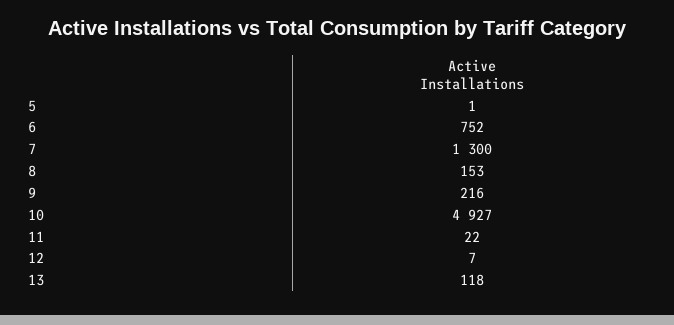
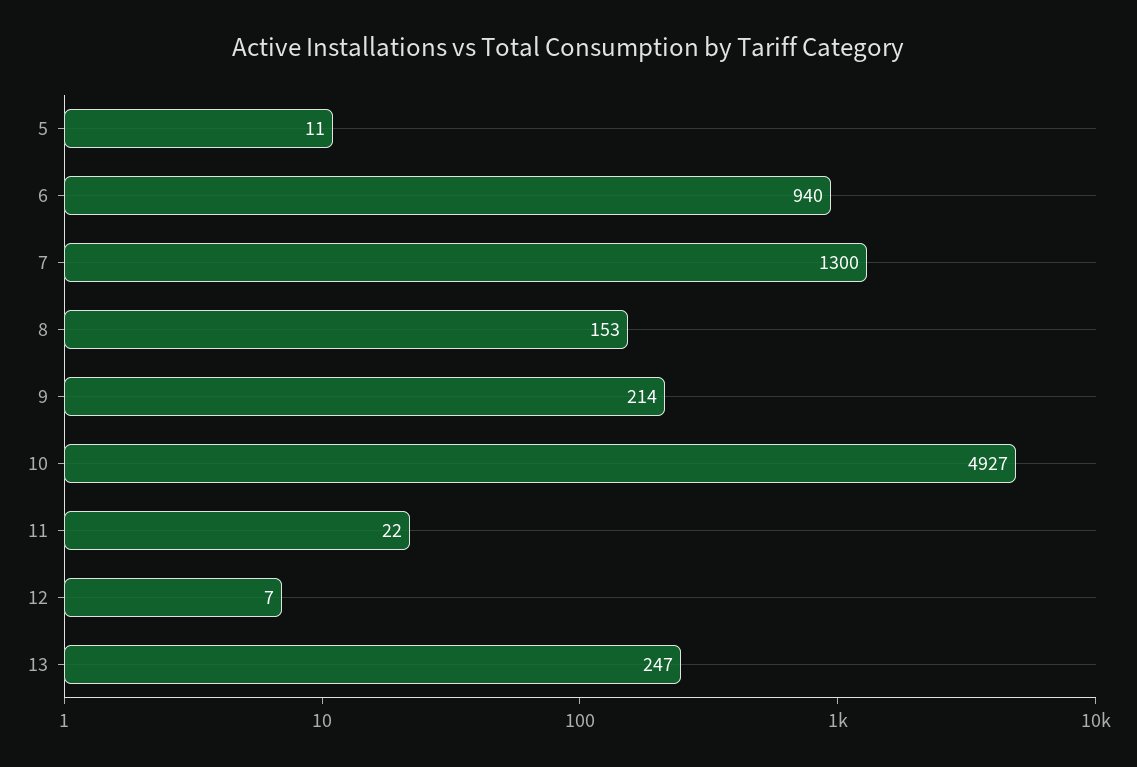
5: 1 -> 11
6: 752 -> 940
9: 216 -> 214
13: 118 -> 247

